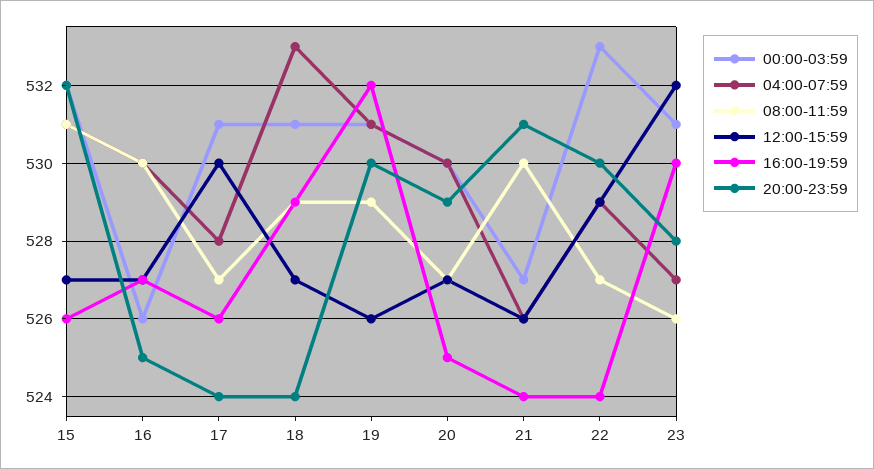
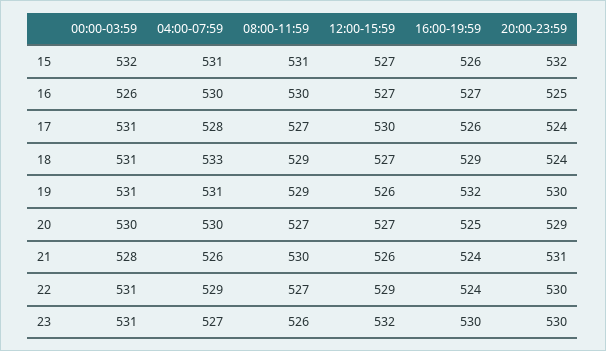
00:00-03:59, 21: 527 -> 528
00:00-03:59, 22: 533 -> 531
20:00-23:59, 23: 528 -> 530

